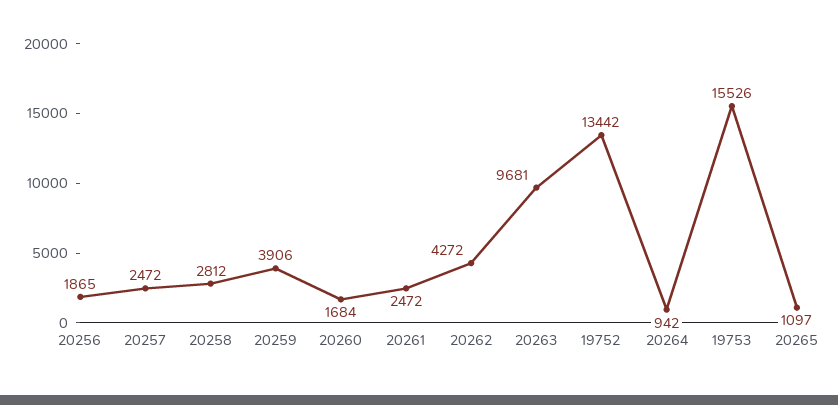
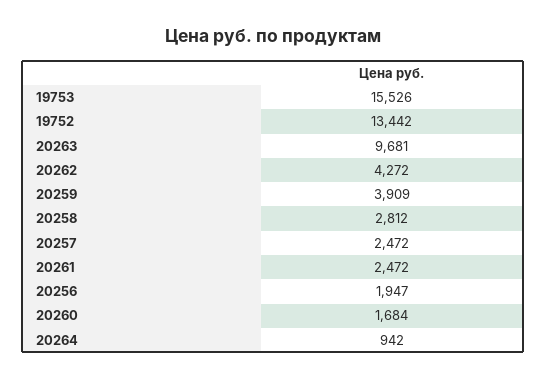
20256: 1865 -> 1947
20259: 3906 -> 3909
20265: 1097 -> none

